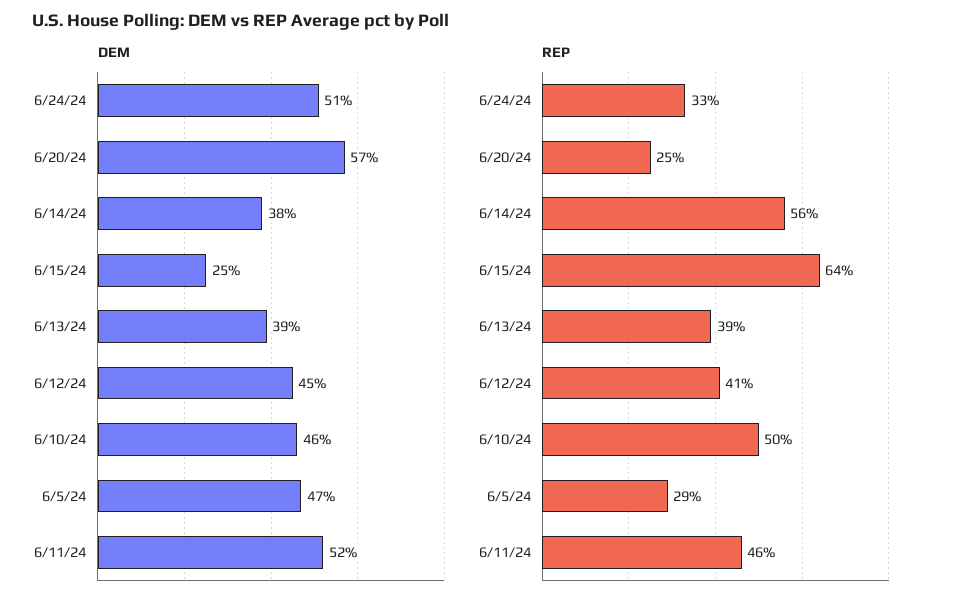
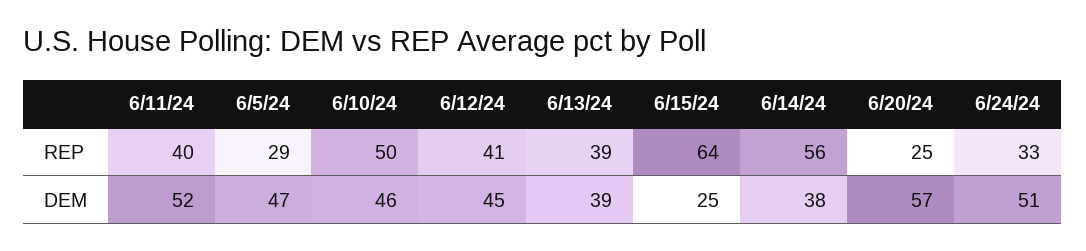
REP, 6/11/24: 46 -> 40

